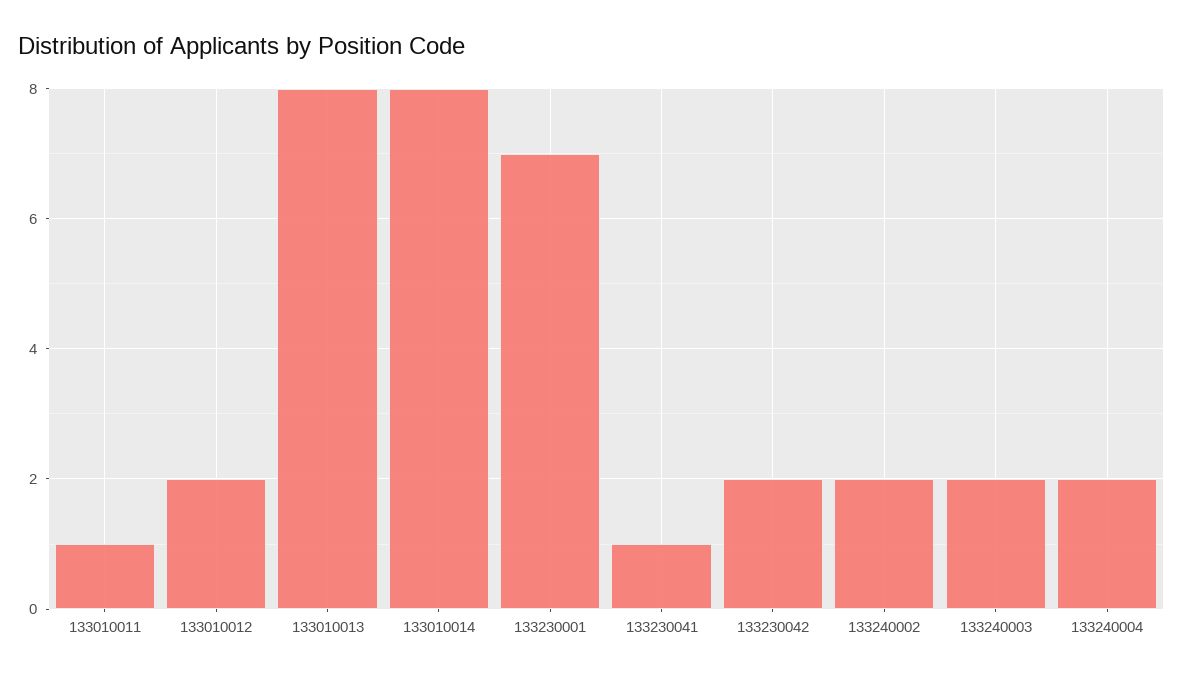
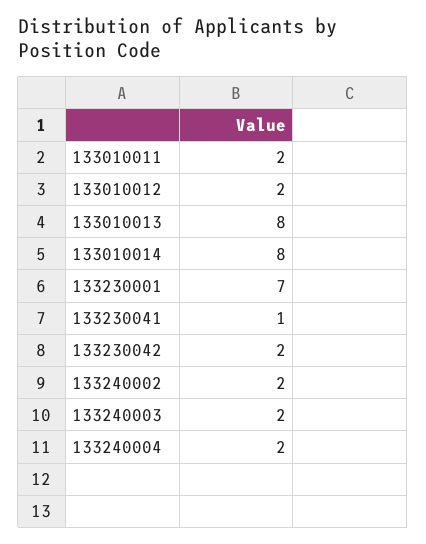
133010011: 1 -> 2

